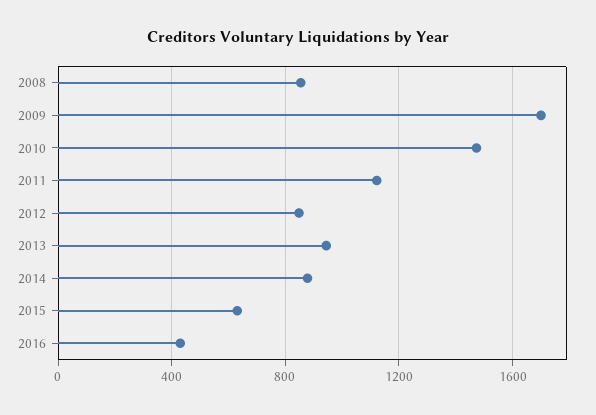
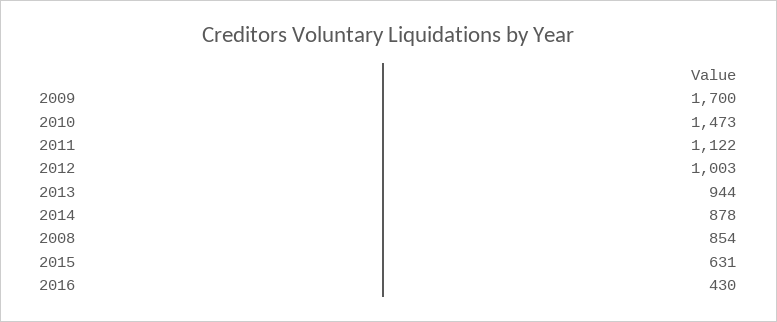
2012: 850 -> 1003

